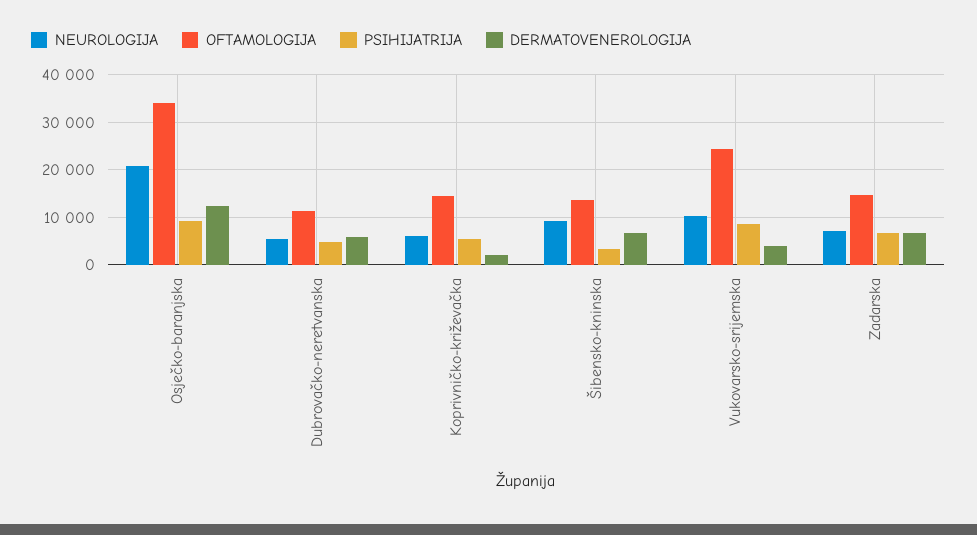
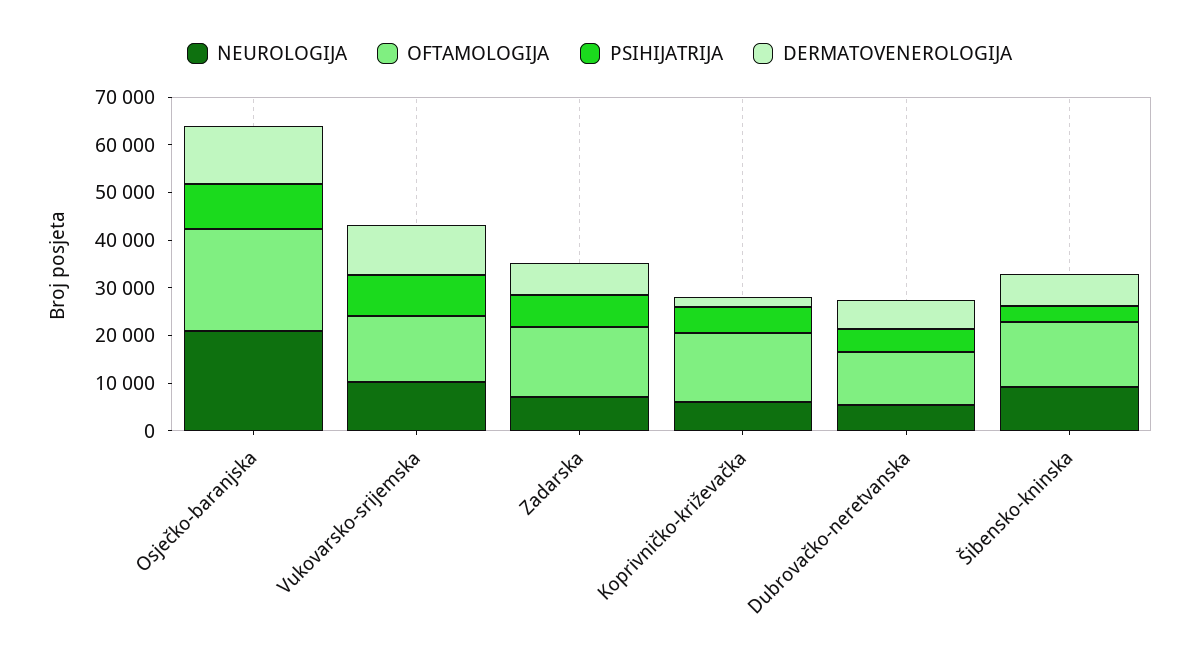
OFTAMOLOGIJA, Osječko-baranjska: 34000 -> 22000
OFTAMOLOGIJA, Vukovarsko-srijemska: 24000 -> 14000
DERMATOVENEROLOGIJA, Vukovarsko-srijemska: 4000 -> 10000

